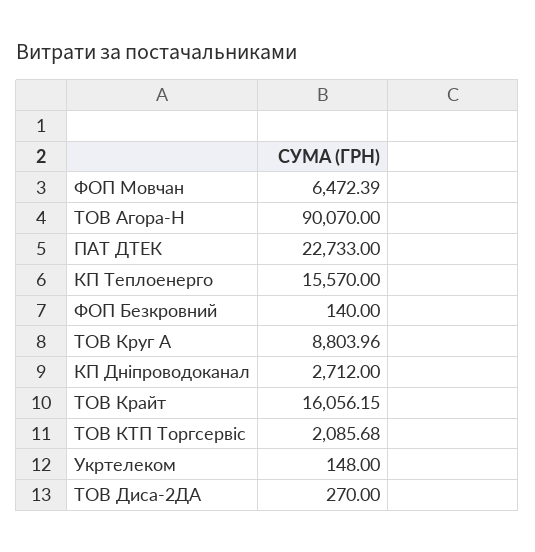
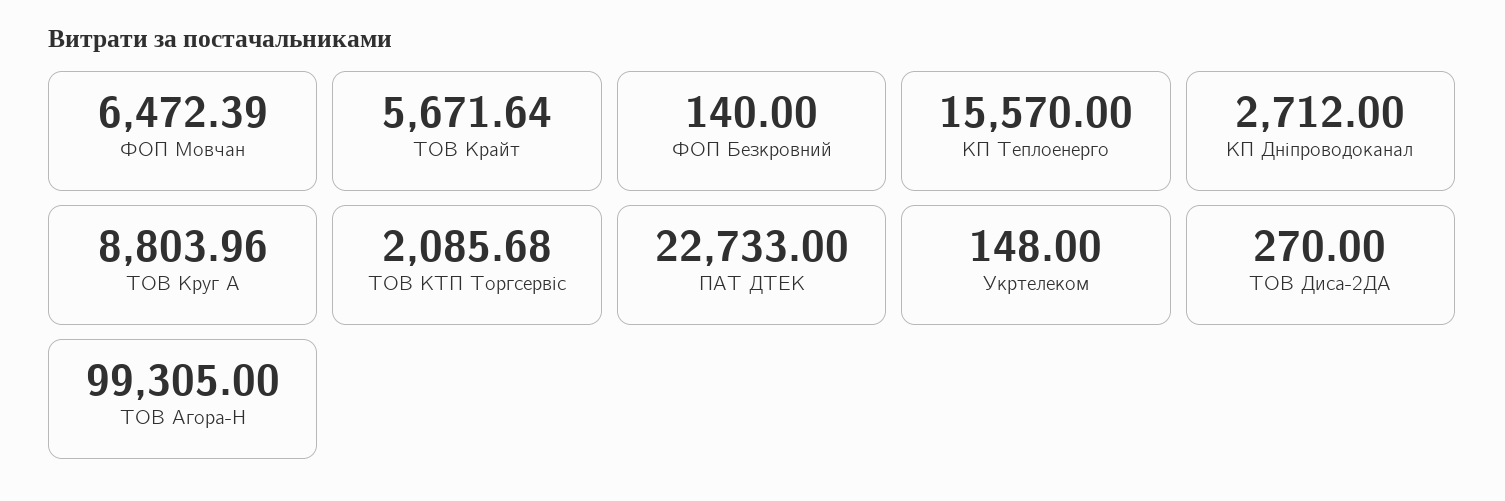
ТОВ Агора-Н: 90070 -> 99305
ТОВ Крайт: 16056.15 -> 5671.64

